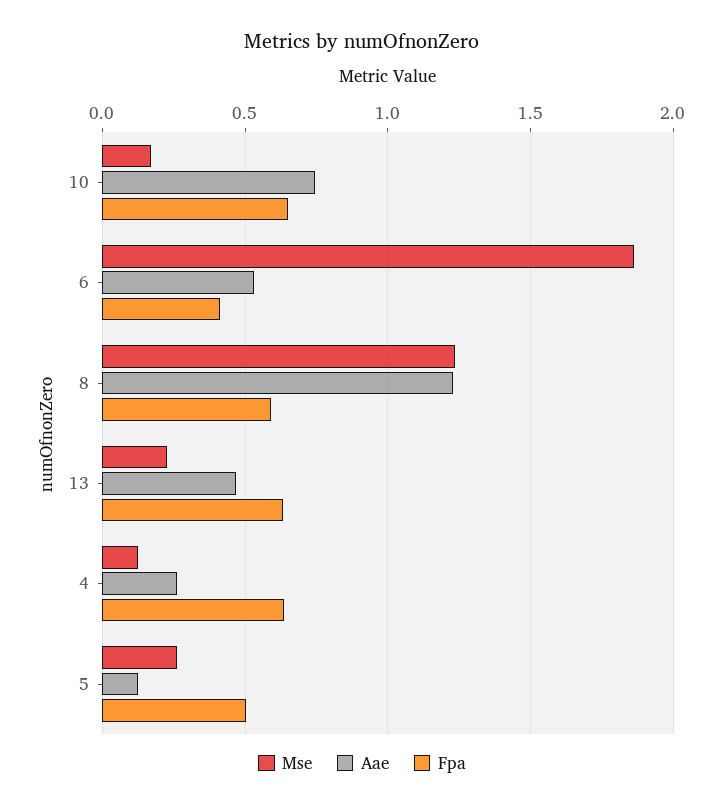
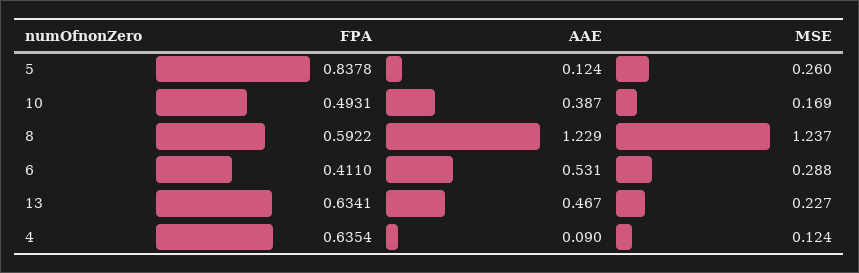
Aae, 10: 0.75 -> 0.387
Fpa, 10: 0.65 -> 0.4931
Mse, 6: 1.85 -> 0.288
Aae, 4: 0.25 -> 0.09
Fpa, 5: 0.5 -> 0.8378

